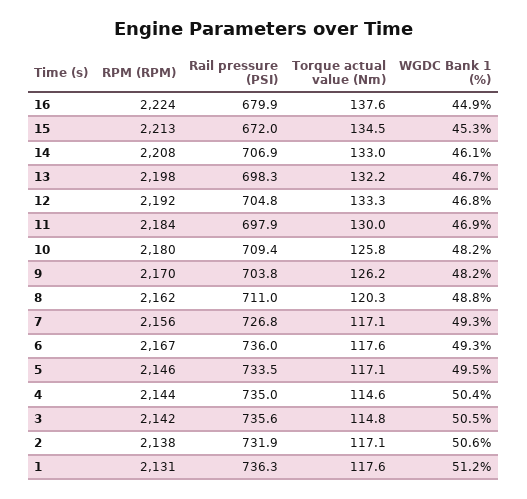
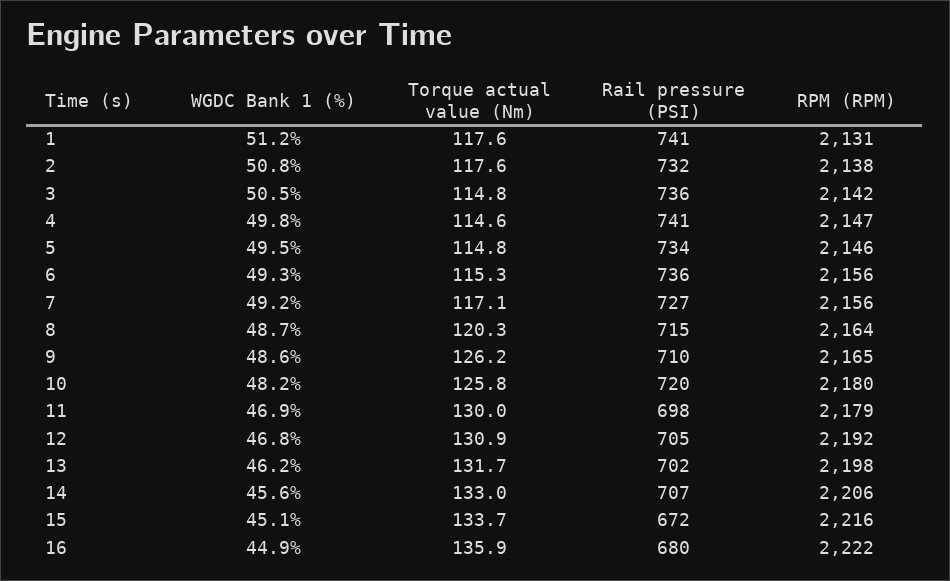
RPM (RPM), 16: 2224 -> 2222
Torque actual value (Nm), 16: 137.6 -> 135.9
RPM (RPM), 15: 2213 -> 2216
Torque actual value (Nm), 15: 134.5 -> 133.7
WGDC Bank 1 (%), 15: 45.3 -> 45.1
RPM (RPM), 14: 2208 -> 2206
WGDC Bank 1 (%), 14: 46.1 -> 45.6
Rail pressure (PSI), 13: 698.3 -> 702
Torque actual value (Nm), 13: 132.2 -> 131.7
WGDC Bank 1 (%), 13: 46.7 -> 46.2
Torque actual value (Nm), 12: 133.3 -> 130.9
RPM (RPM), 11: 2184 -> 2179
Rail pressure (PSI), 10: 709.4 -> 720
RPM (RPM), 9: 2170 -> 2165
Rail pressure (PSI), 9: 703.8 -> 710
WGDC Bank 1 (%), 9: 48.2 -> 48.6
RPM (RPM), 8: 2162 -> 2164
Rail pressure (PSI), 8: 711 -> 715
WGDC Bank 1 (%), 8: 48.8 -> 48.7
WGDC Bank 1 (%), 7: 49.3 -> 49.2
RPM (RPM), 6: 2167 -> 2156
Torque actual value (Nm), 6: 117.6 -> 115.3
Torque actual value (Nm), 5: 117.1 -> 114.8
RPM (RPM), 4: 2144 -> 2147
Rail pressure (PSI), 4: 735 -> 741
WGDC Bank 1 (%), 4: 50.4 -> 49.8
Torque actual value (Nm), 2: 117.1 -> 117.6
WGDC Bank 1 (%), 2: 50.6 -> 50.8
Rail pressure (PSI), 1: 736.3 -> 741

